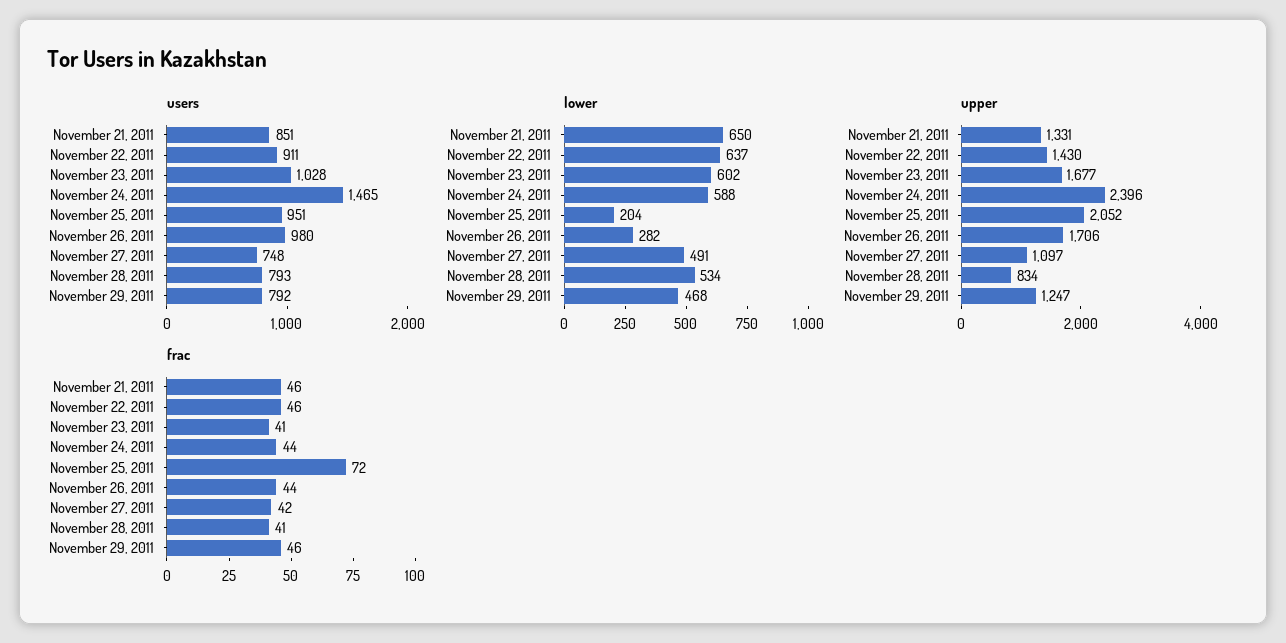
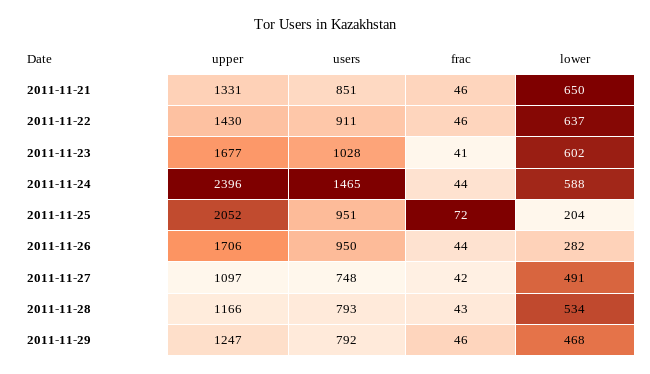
users, November 26, 2011: 980 -> 950
upper, November 28, 2011: 834 -> 1166
frac, November 28, 2011: 41 -> 43

